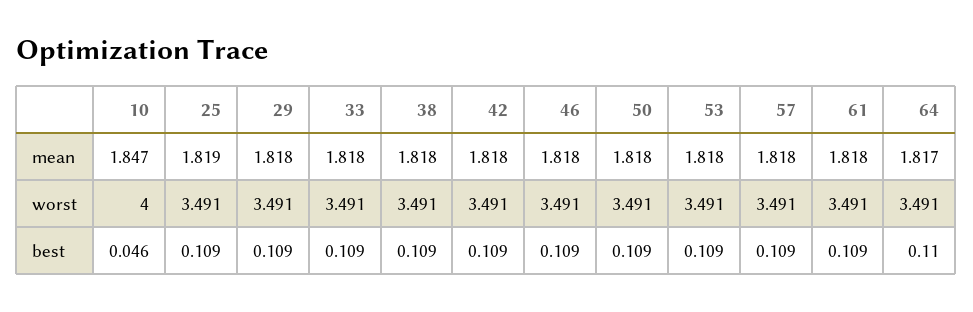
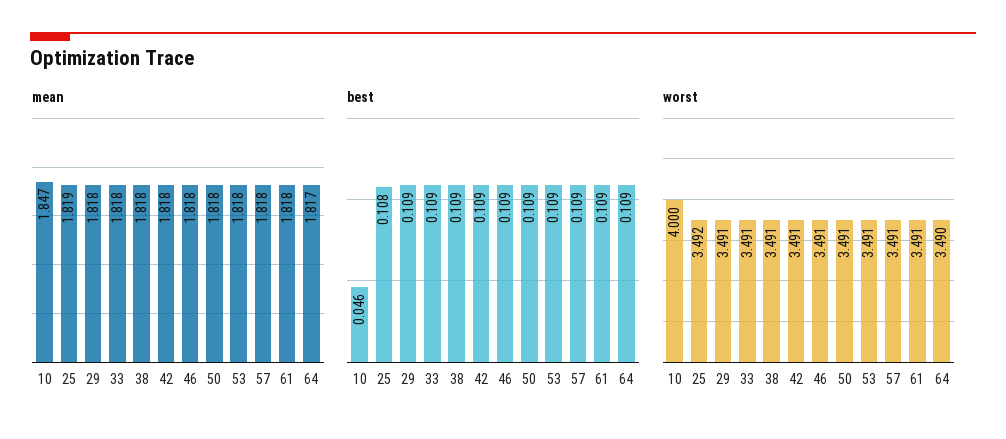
worst, 25: 3.491 -> 3.492
worst, 64: 3.491 -> 3.49
best, 25: 0.109 -> 0.108
best, 64: 0.11 -> 0.109

